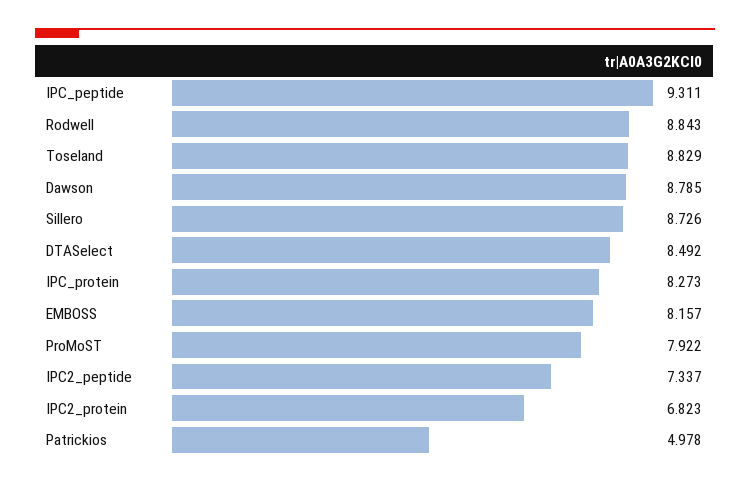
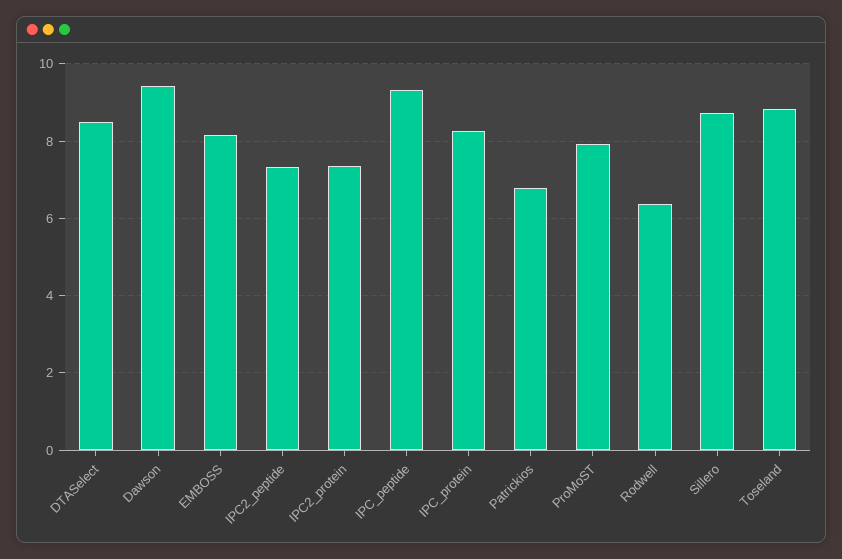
Rodwell: 8.843 -> 6.4
Dawson: 8.785 -> 9.4
IPC2_protein: 6.823 -> 7.4
Patrickios: 4.978 -> 6.8

